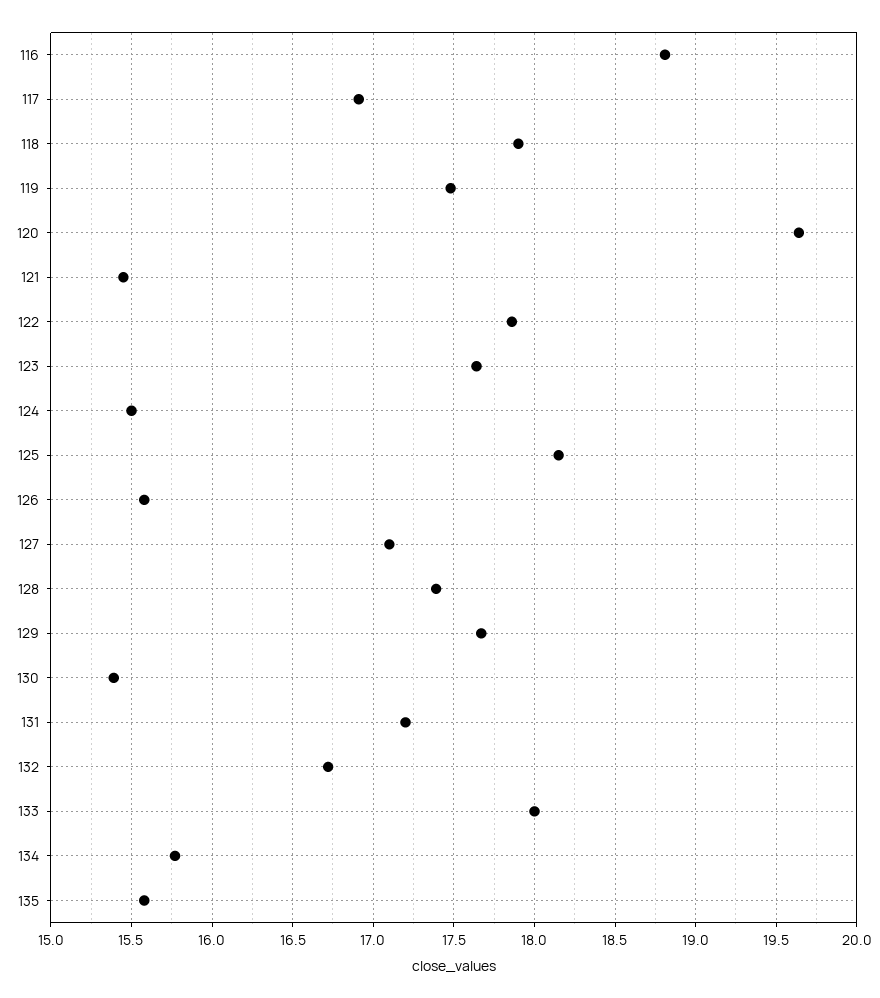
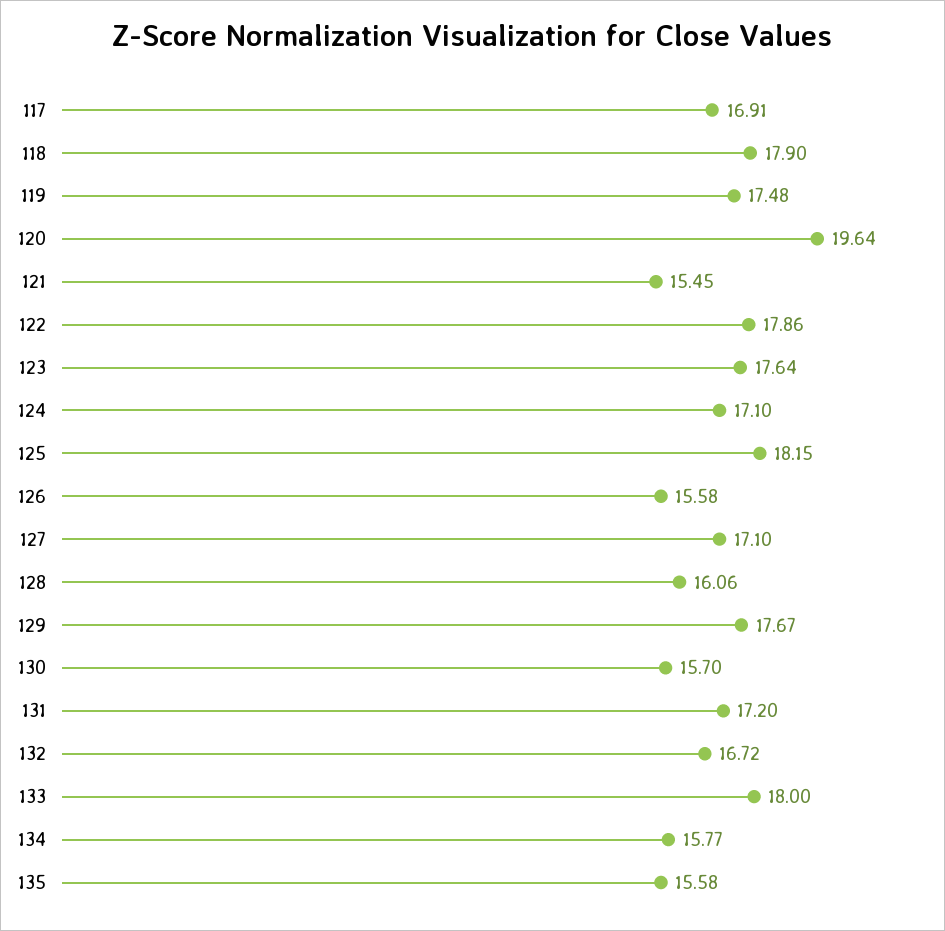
116: 18.8 -> none
124: 15.5 -> 17.1
128: 17.4 -> 16.06
130: 15.4 -> 15.7

